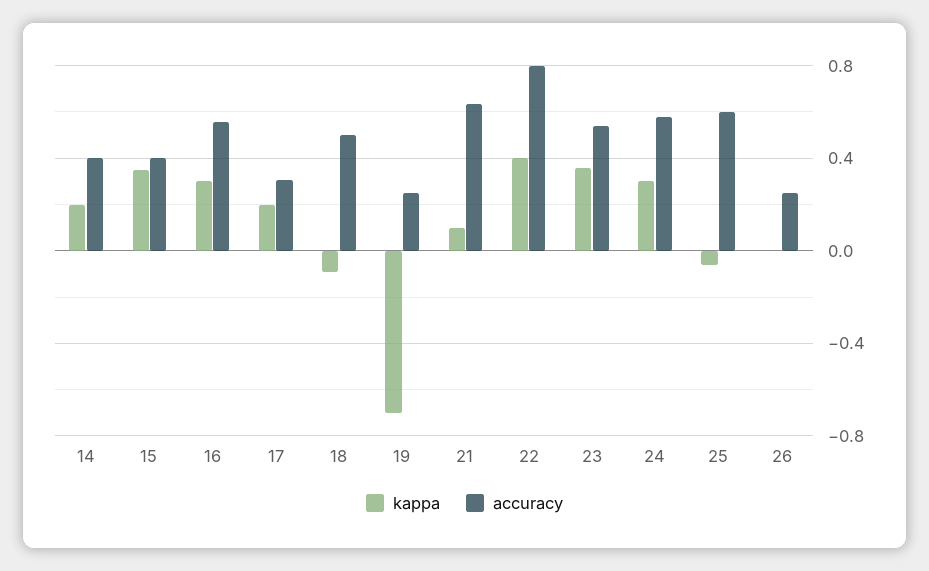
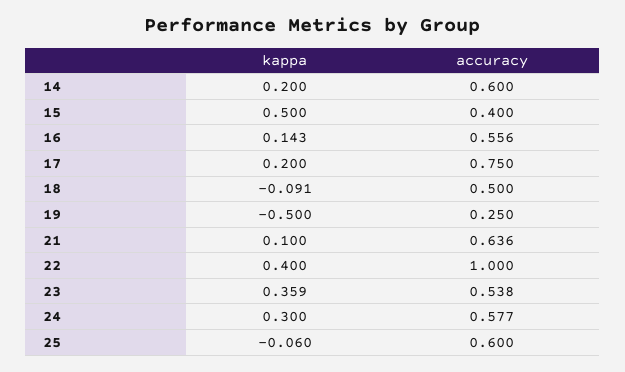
accuracy, 14: 0.4 -> 0.6
kappa, 15: 0.35 -> 0.5
kappa, 16: 0.3 -> 0.143
accuracy, 17: 0.3 -> 0.75
kappa, 19: -0.7 -> -0.5
accuracy, 22: 0.8 -> 1
kappa, 26: 0 -> none
accuracy, 26: 0.25 -> none

